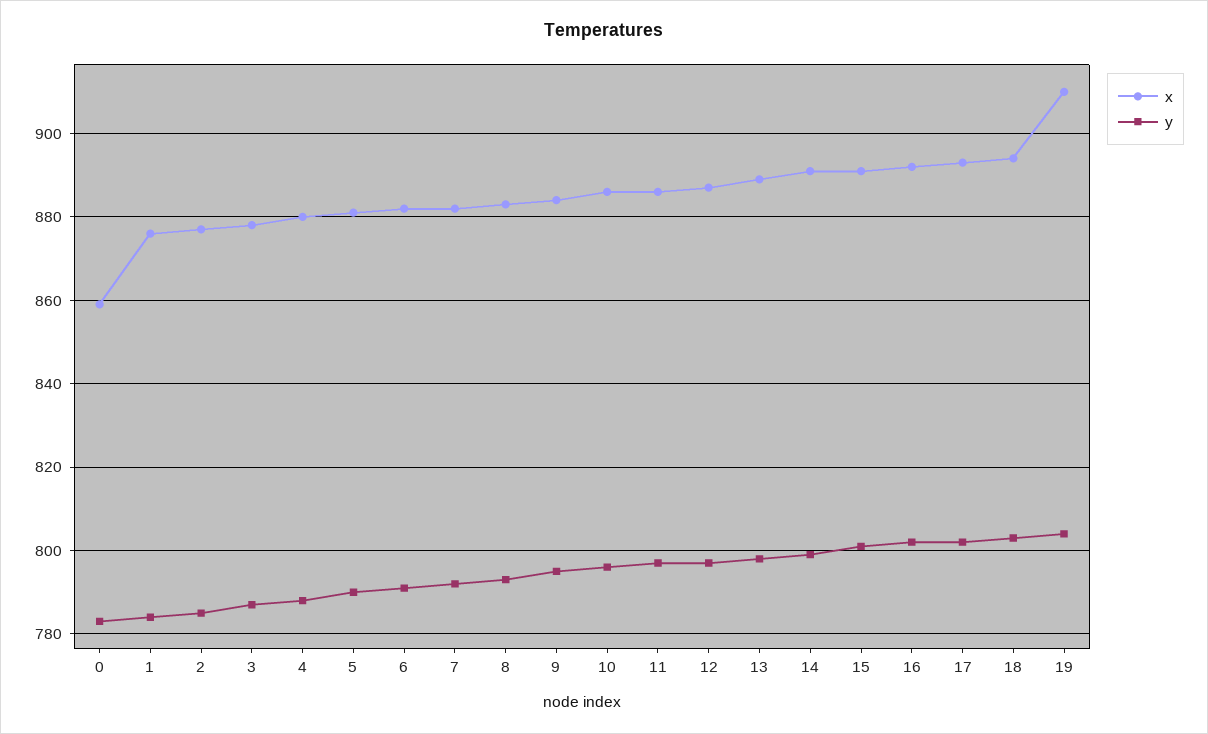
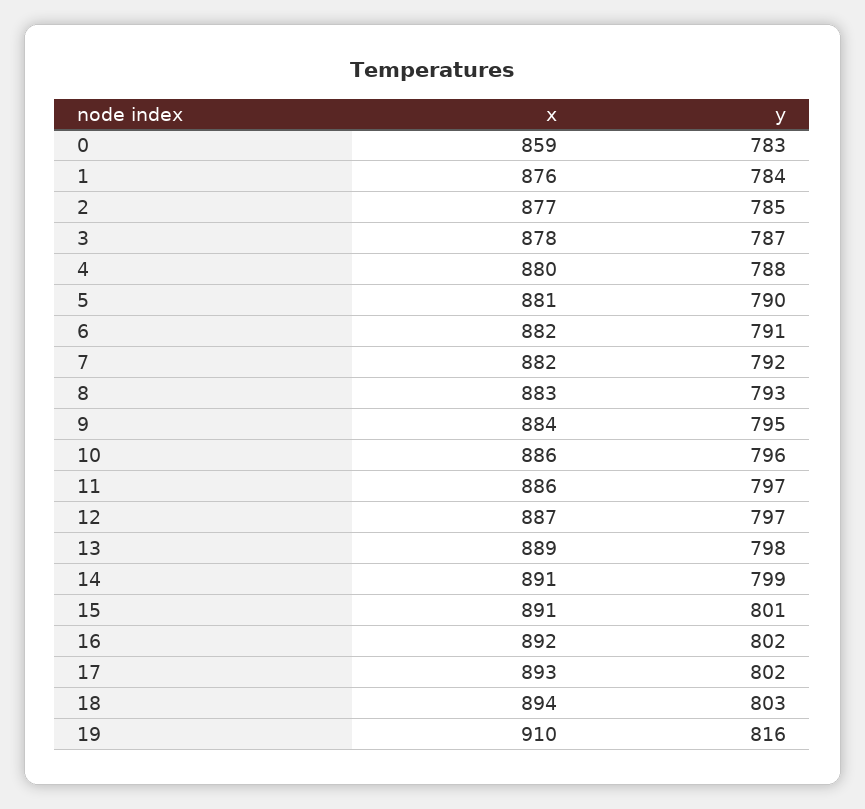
y, 19: 805 -> 816

